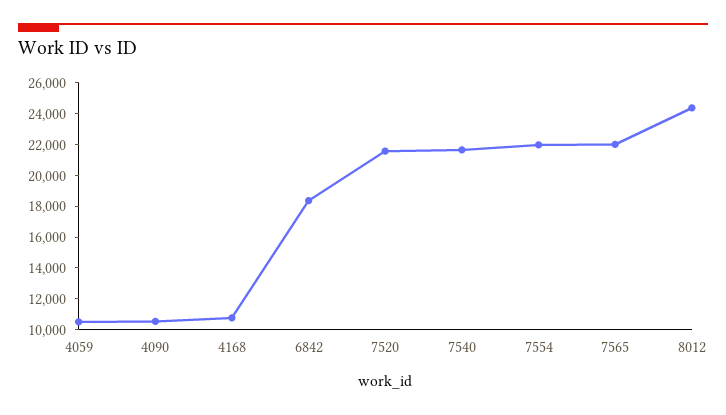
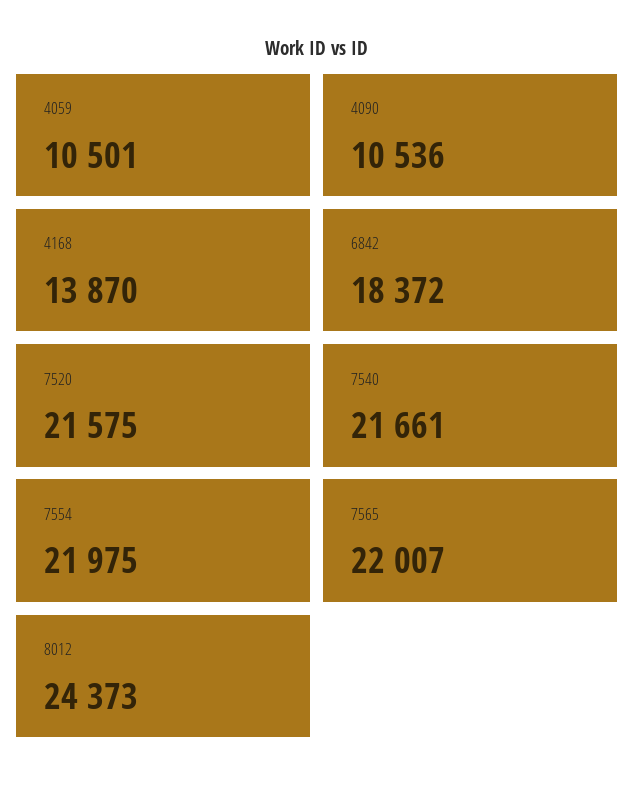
4168: 11000 -> 13870

